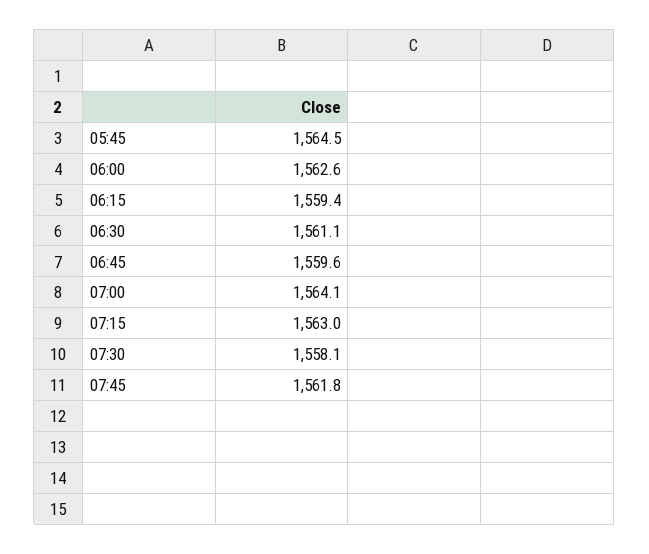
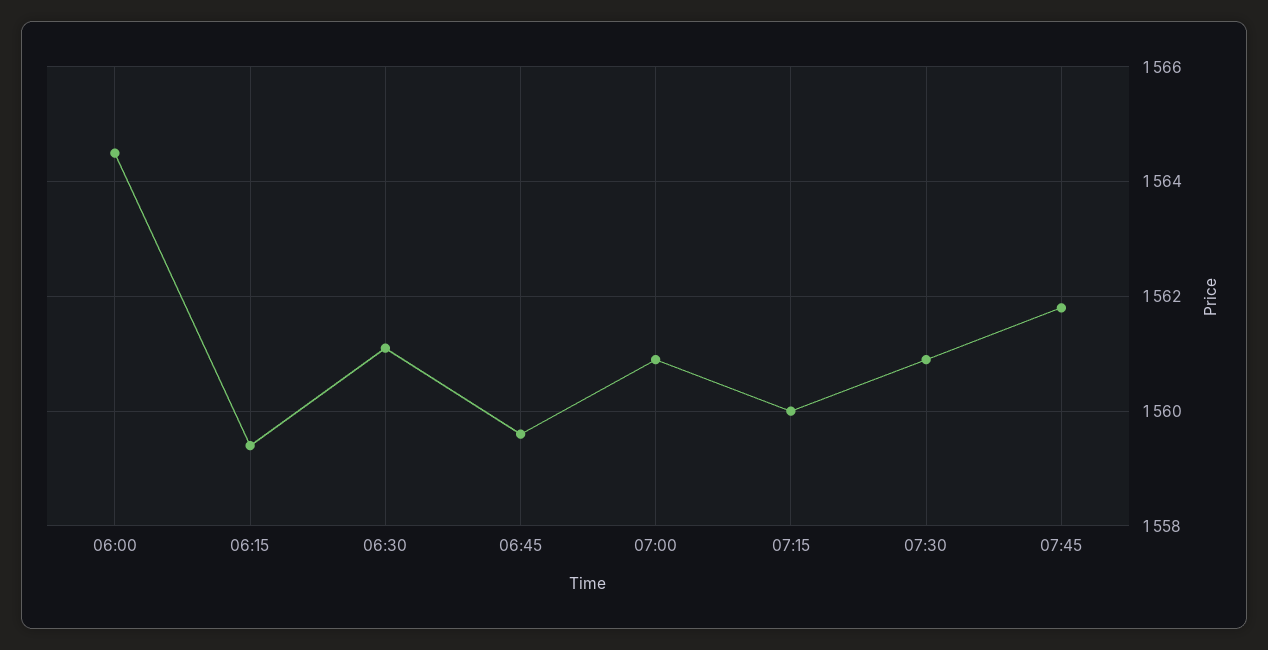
05:45: 1564.5 -> none
06:00: 1562.6 -> 1564.5
07:00: 1564.1 -> 1561
07:15: 1563 -> 1560
07:30: 1558.1 -> 1561

